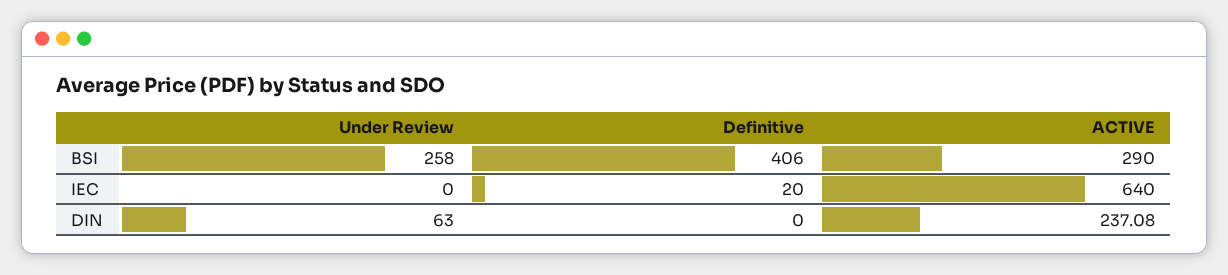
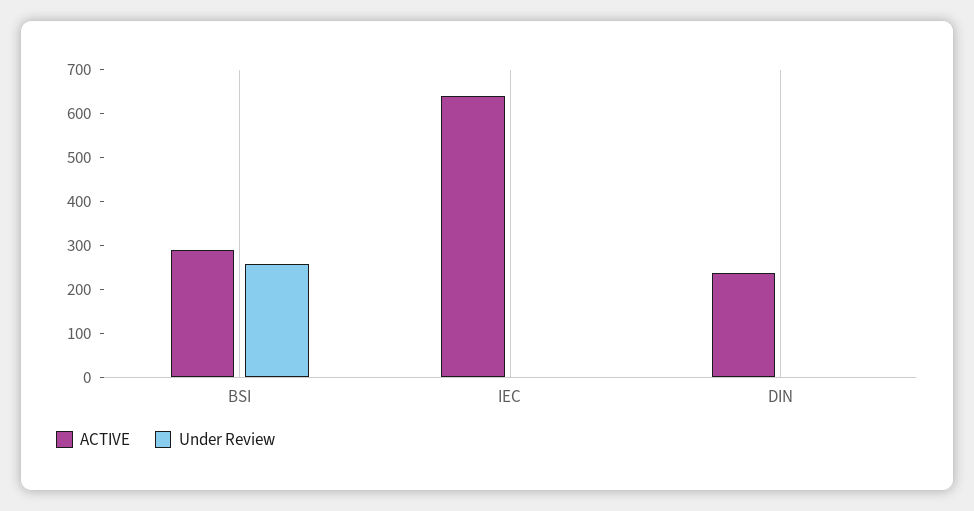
Definitive, BSI: 406 -> none
Definitive, IEC: 20 -> none
Under Review, DIN: 63 -> 0
Definitive, DIN: 0 -> none

